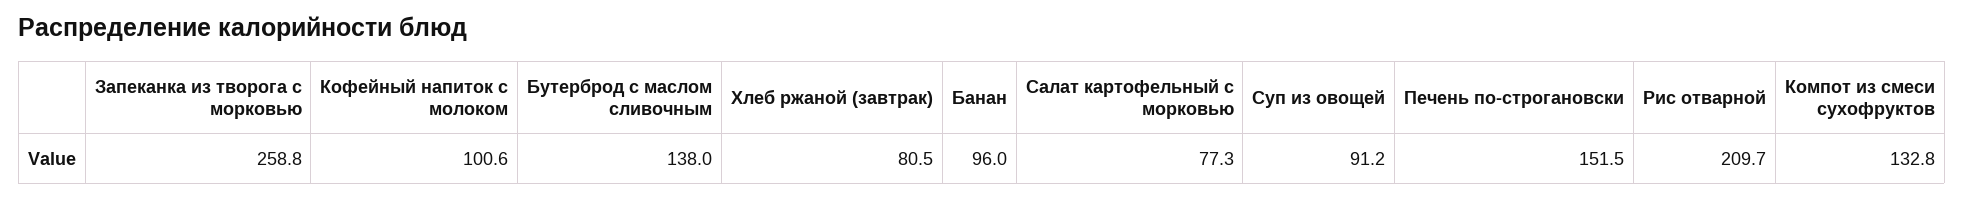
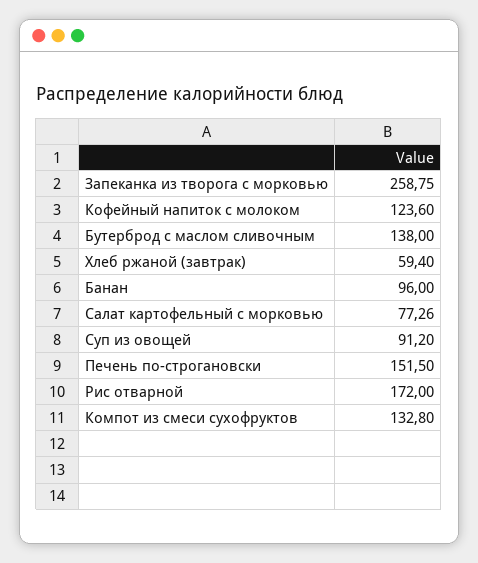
Кофейный напиток с молоком: 100.6 -> 123.6
Хлеб ржаной (завтрак): 80.5 -> 59.4
Рис отварной: 209.7 -> 172

